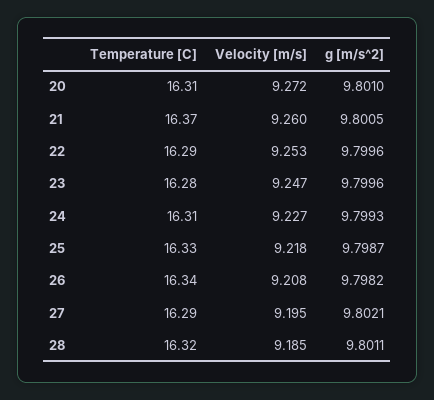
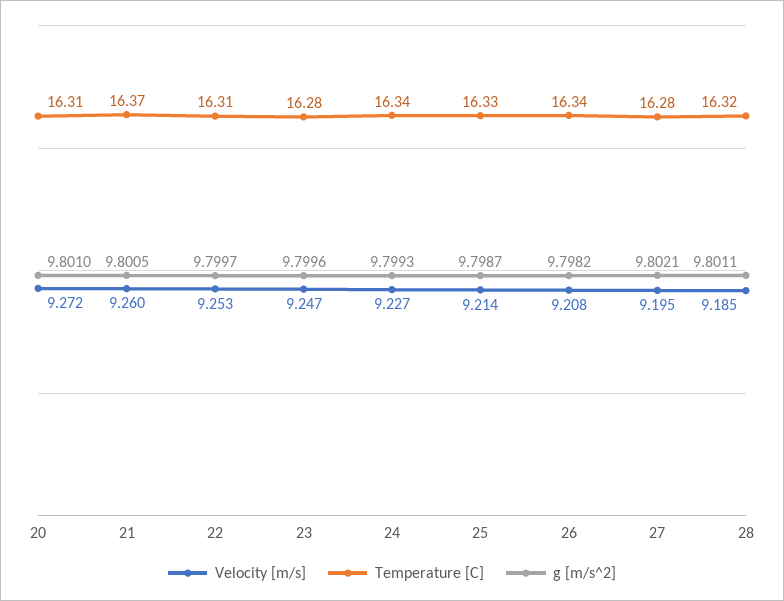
Temperature [C], 22: 16.29 -> 16.31
g [m/s^2], 22: 9.7996 -> 9.7997
Temperature [C], 24: 16.31 -> 16.34
Velocity [m/s], 25: 9.218 -> 9.214
Temperature [C], 27: 16.29 -> 16.28

